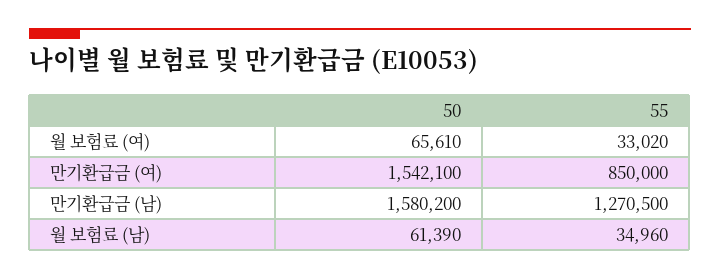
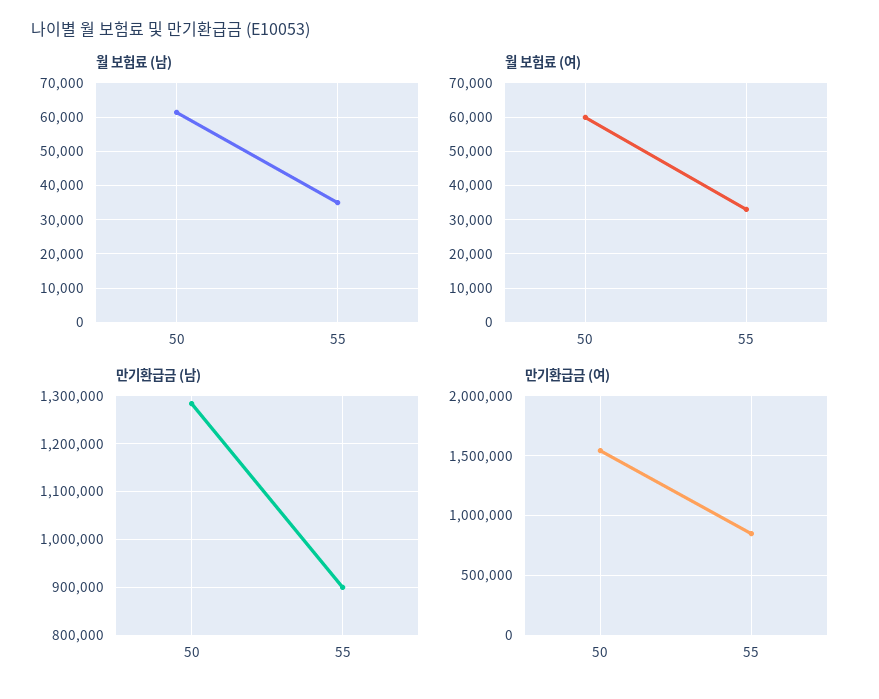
월 보험료 (여), 50: 65610 -> 60000
만기환급금 (남), 50: 1580200 -> 1280000
만기환급금 (남), 55: 1270500 -> 900000

